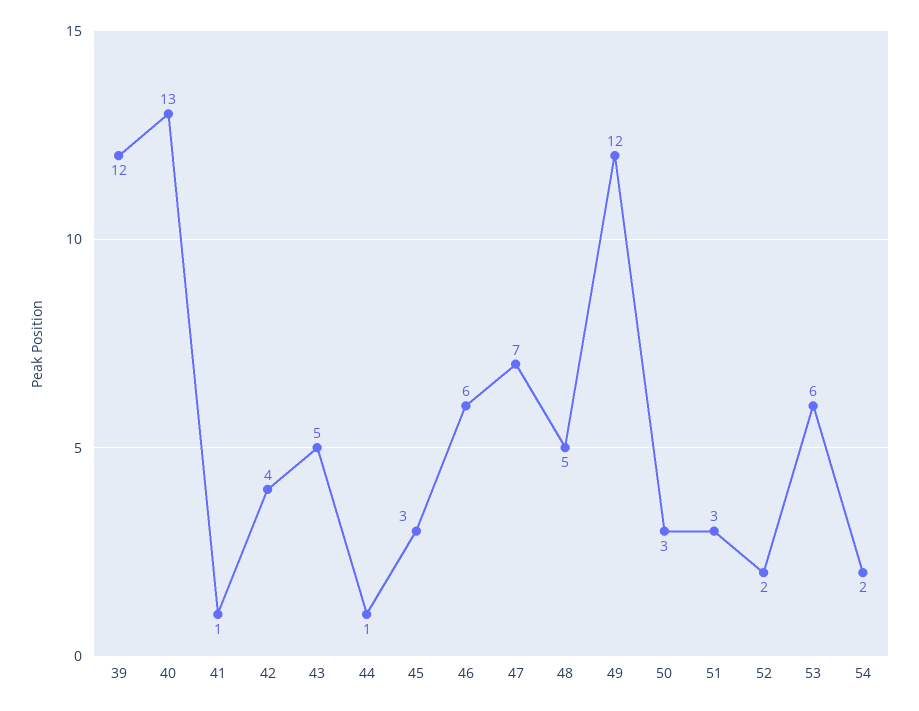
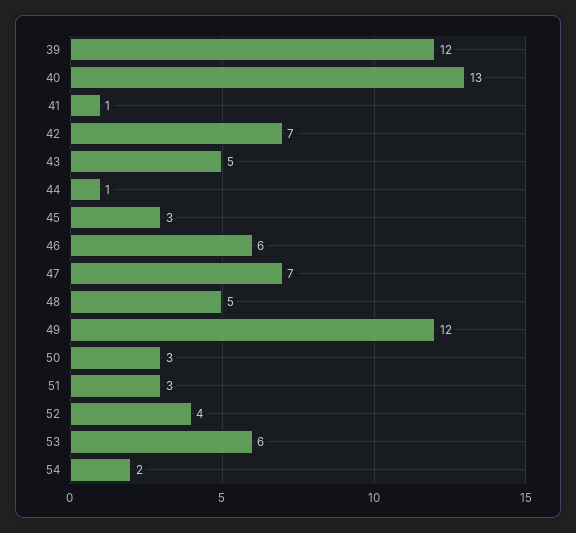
42: 4 -> 7
52: 2 -> 4

